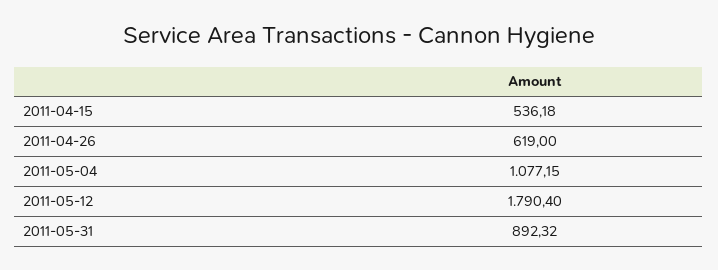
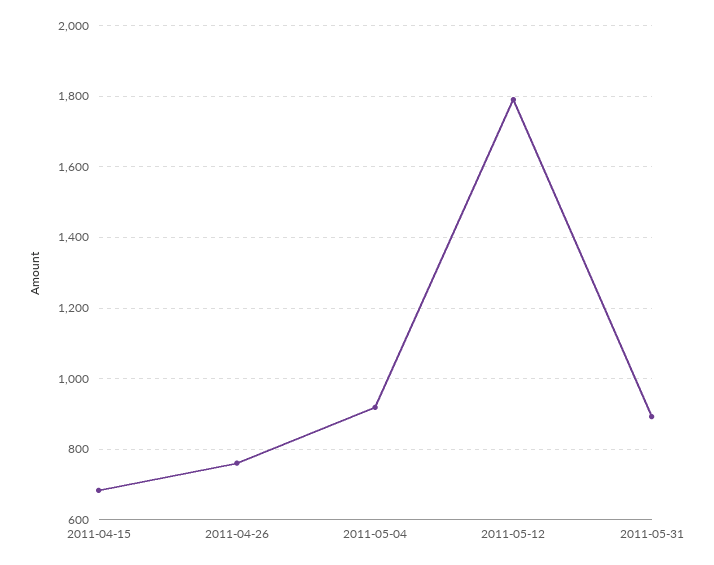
2011-04-15: 536.18 -> 680
2011-04-26: 619 -> 760
2011-05-04: 1077.15 -> 920

